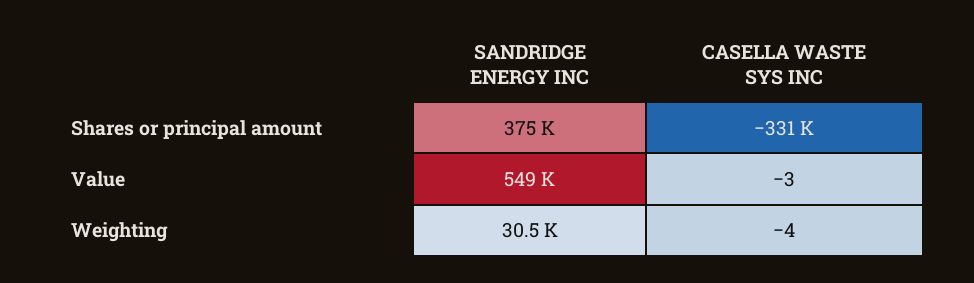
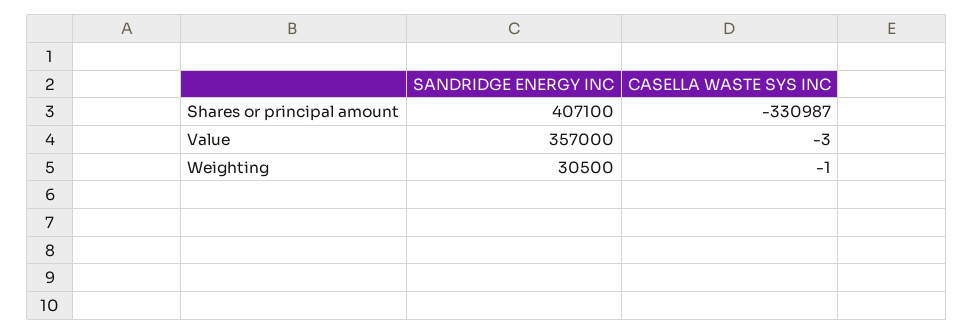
SANDRIDGE ENERGY INC, Shares or principal amount: 375000 -> 407100
SANDRIDGE ENERGY INC, Value: 549000 -> 357000
CASELLA WASTE SYS INC, Weighting: -4 -> -1

